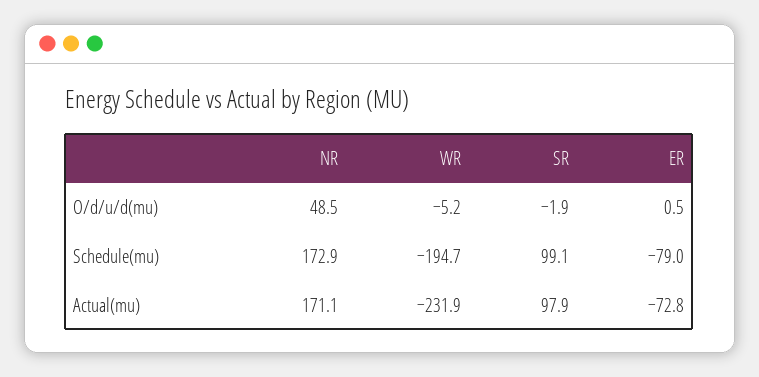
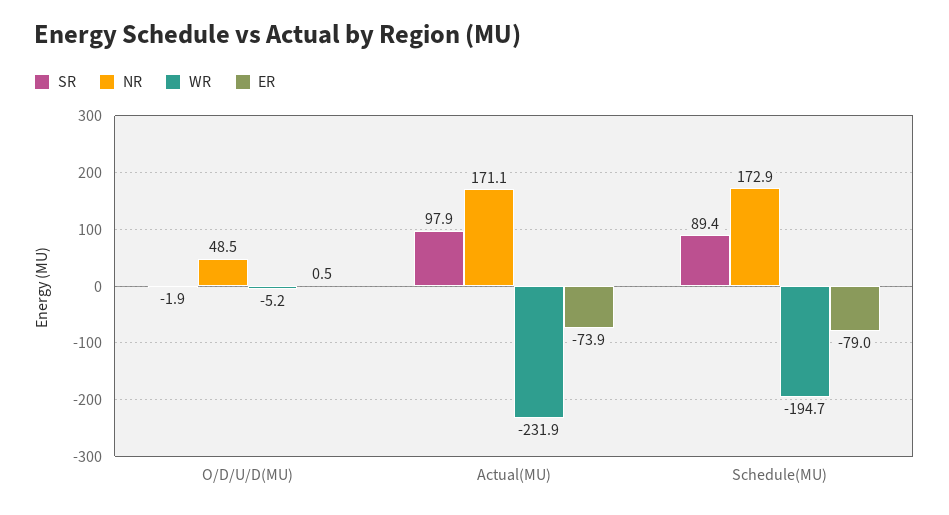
SR, Schedule(mu): 99.1 -> 89.4
ER, Actual(mu): -72.8 -> -73.9

